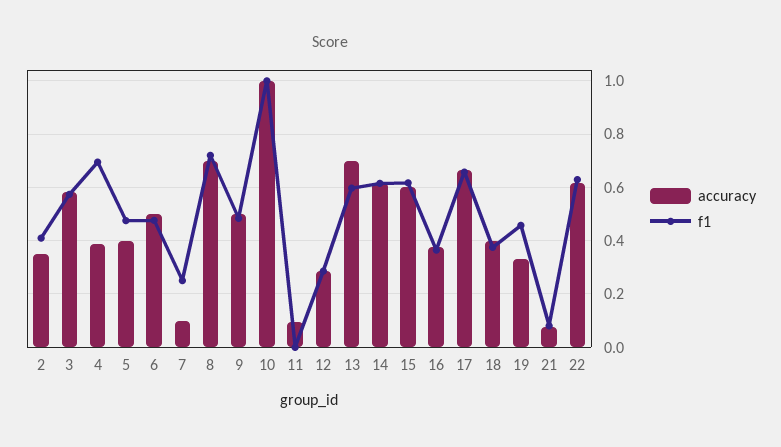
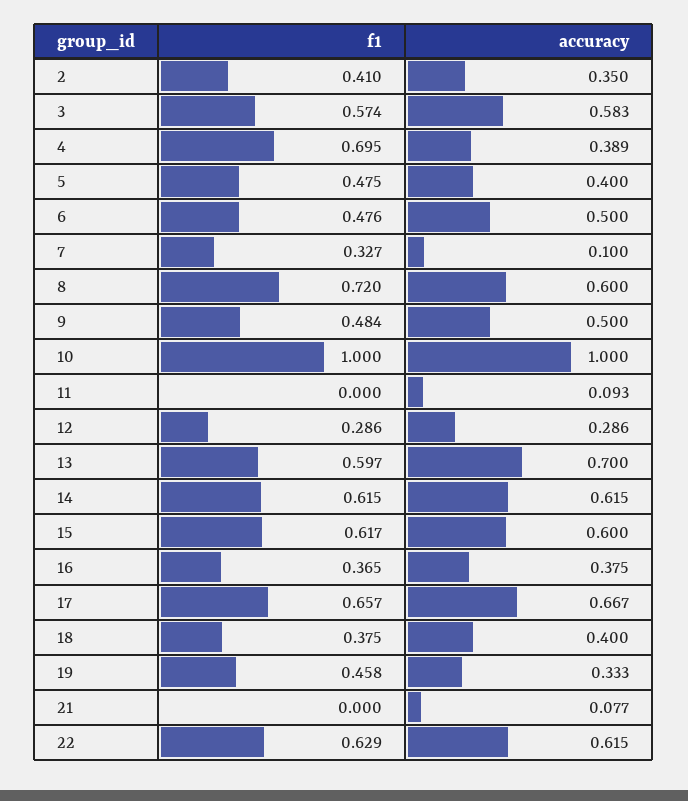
f1, 7: 0.25 -> 0.327
accuracy, 8: 0.7 -> 0.6
f1, 21: 0.075 -> 0

